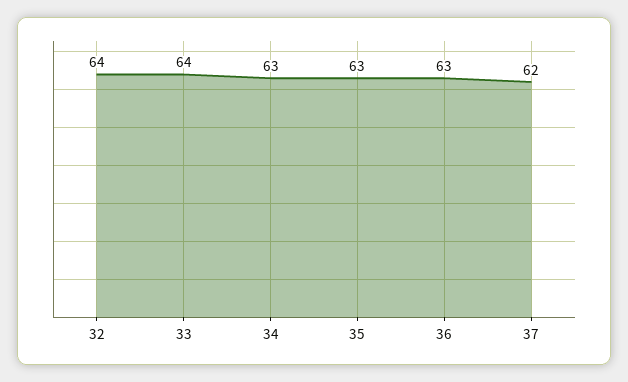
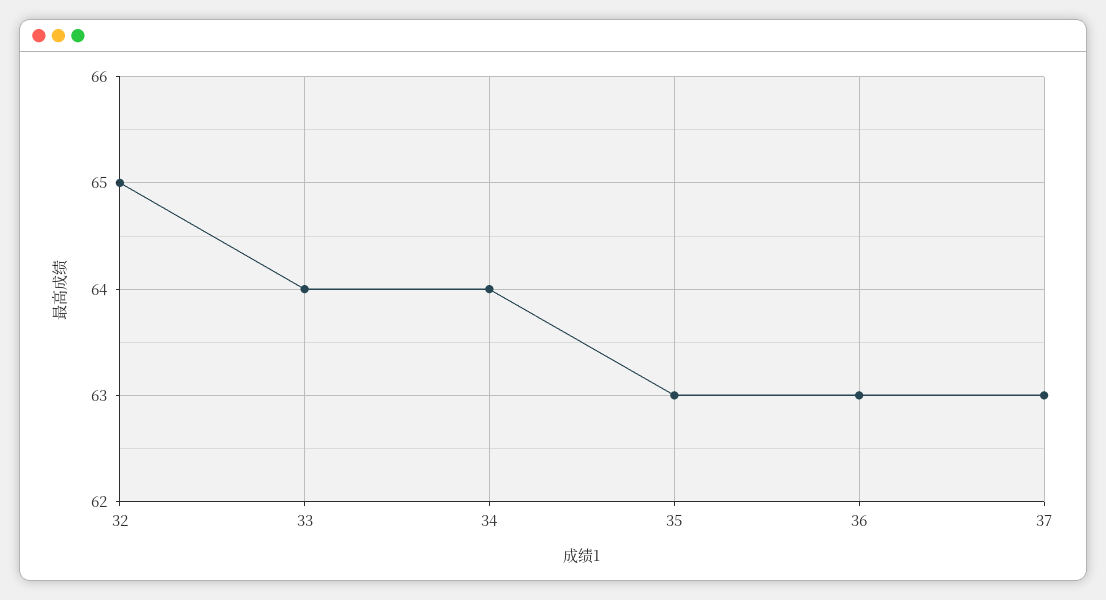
32: 64 -> 65
34: 63 -> 64
37: 62 -> 63

